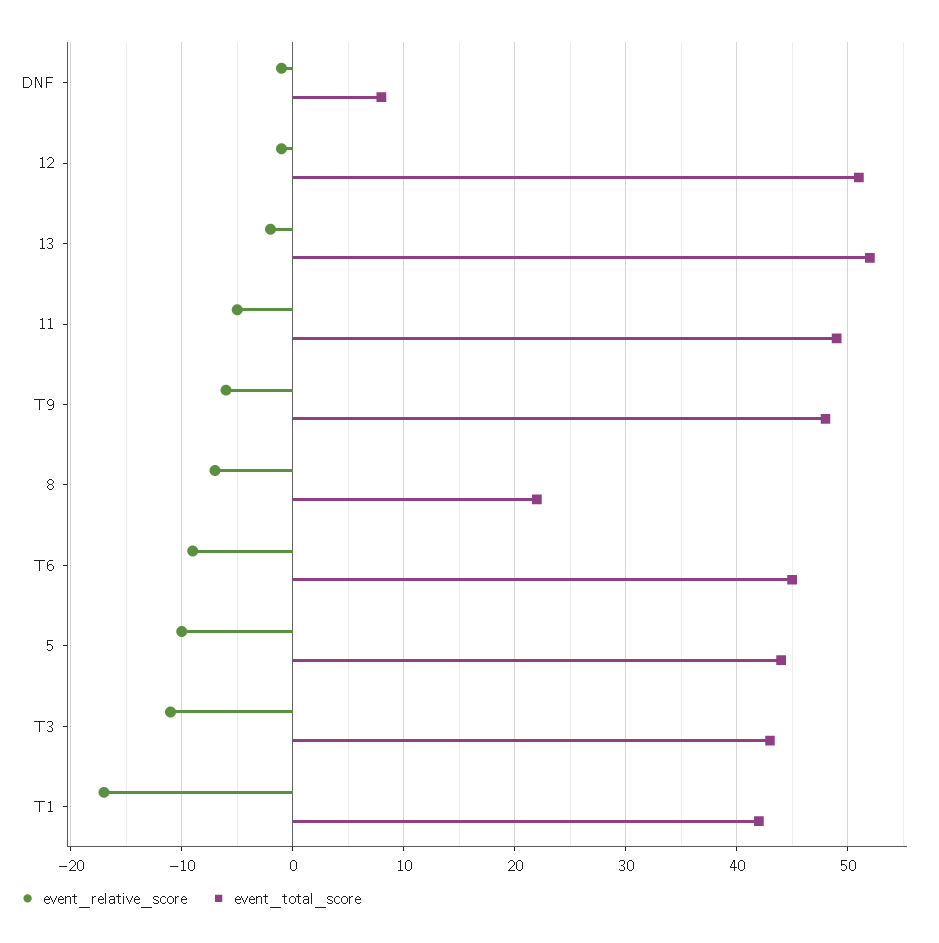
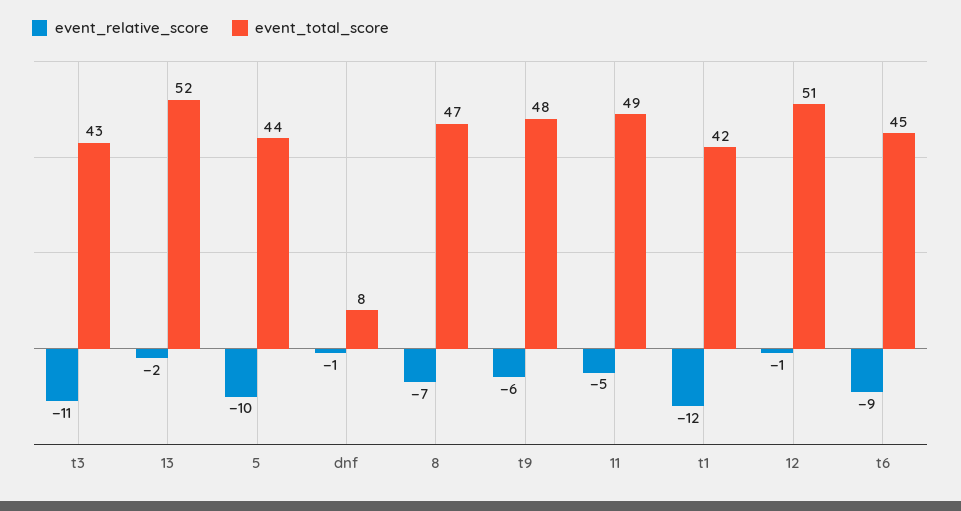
event_total_score, 8: 22 -> 47
event_relative_score, T1: -17 -> -12

